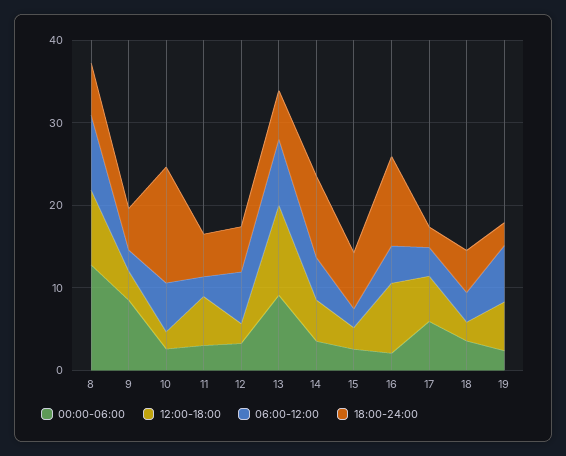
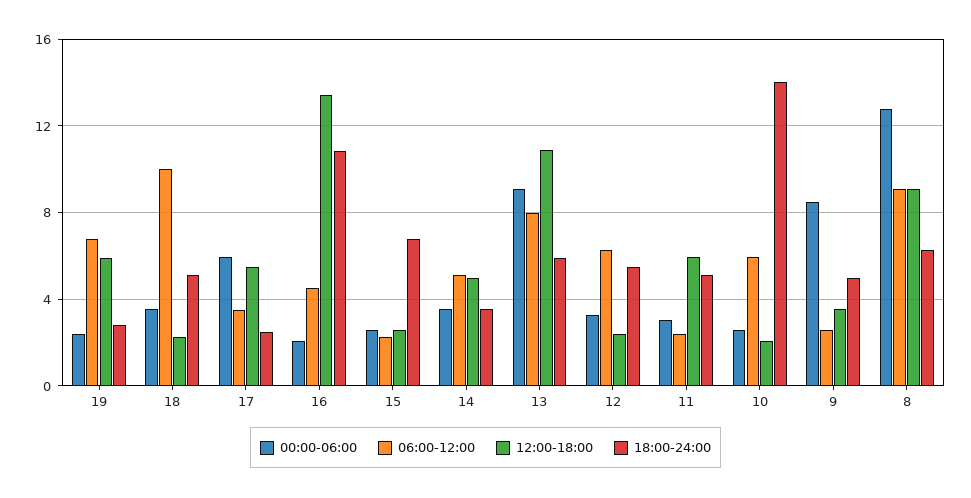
18:00-24:00, 14: 10 -> 3.5
12:00-18:00, 16: 8 -> 13.5
06:00-12:00, 18: 4 -> 10

